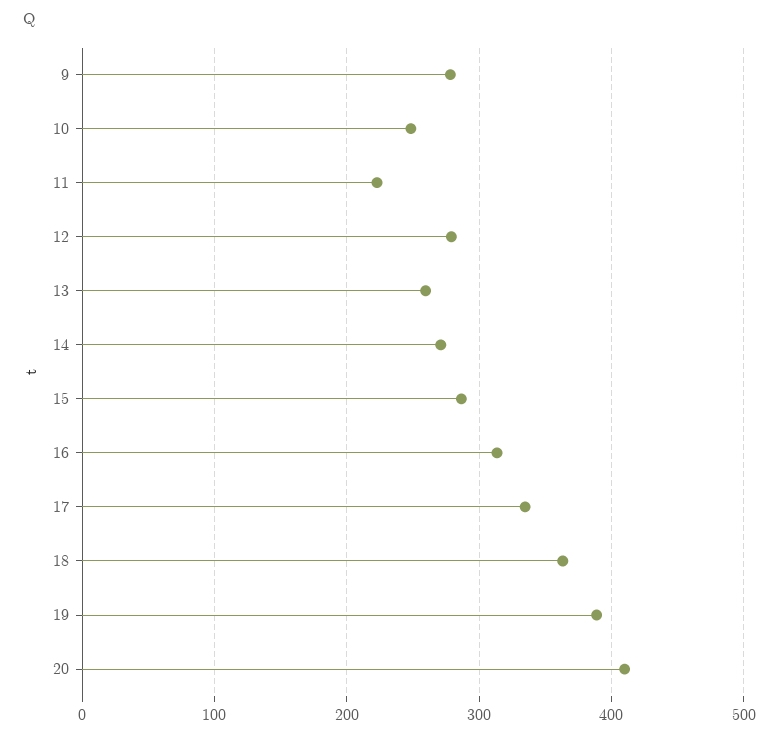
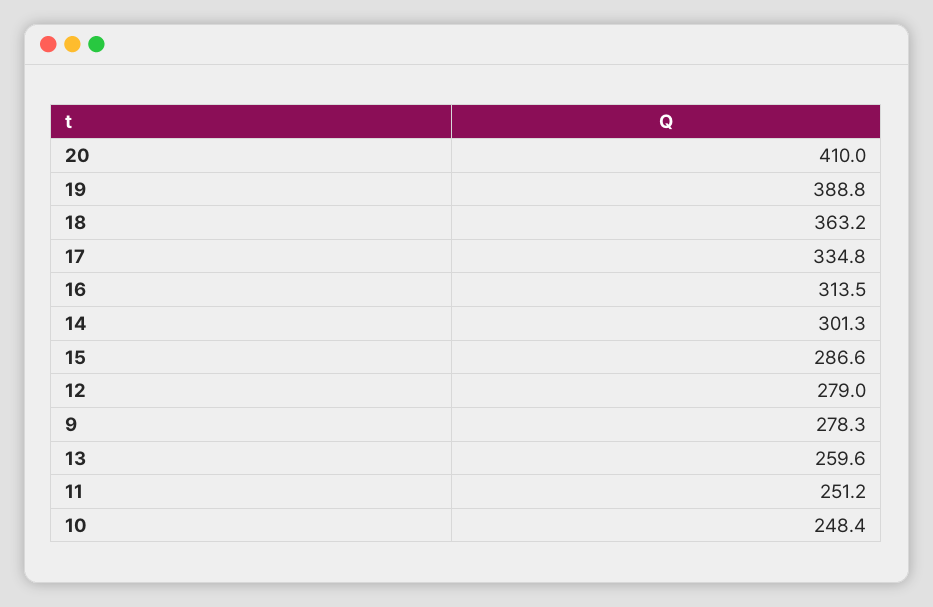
11: 220 -> 251.2
14: 270 -> 301.3

